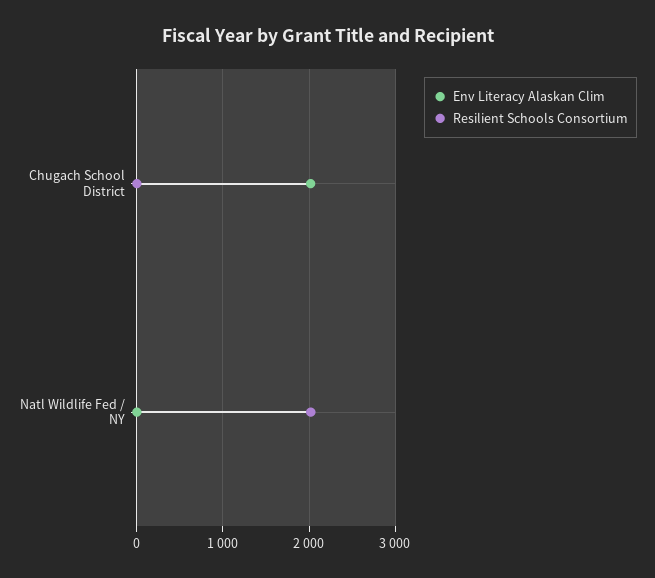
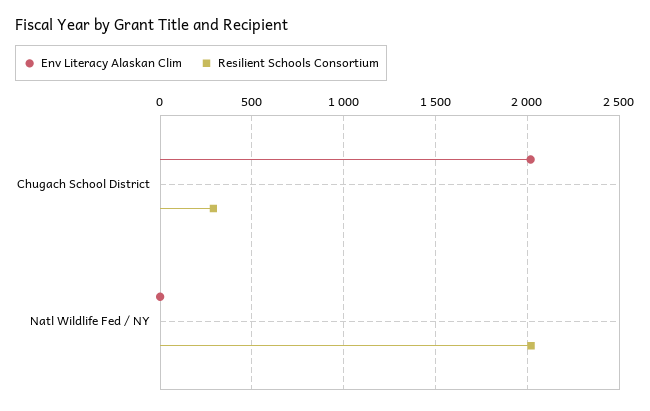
Resilient Schools Consortium, Chugach School District: 0 -> 300

